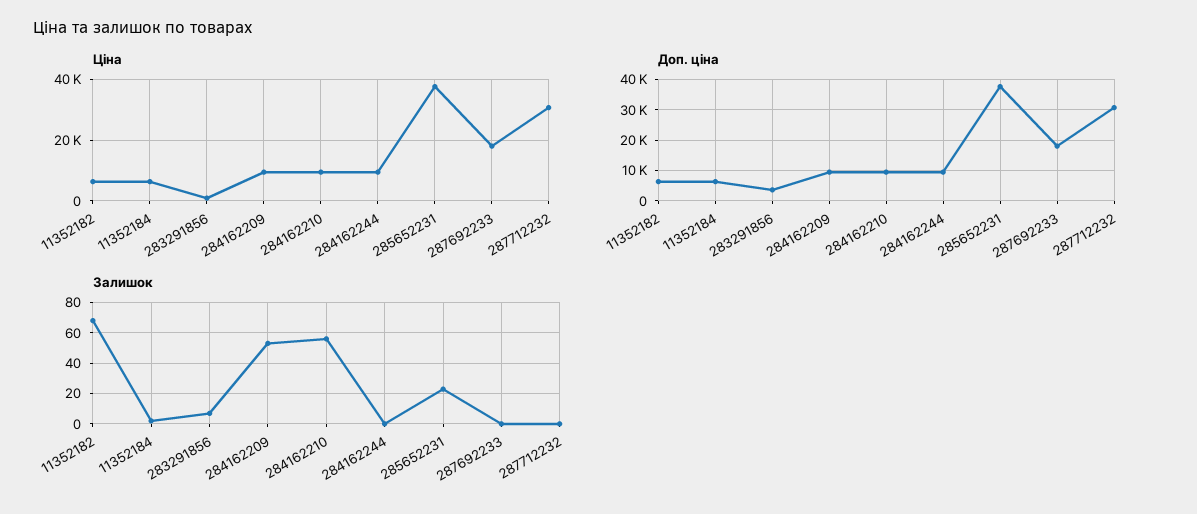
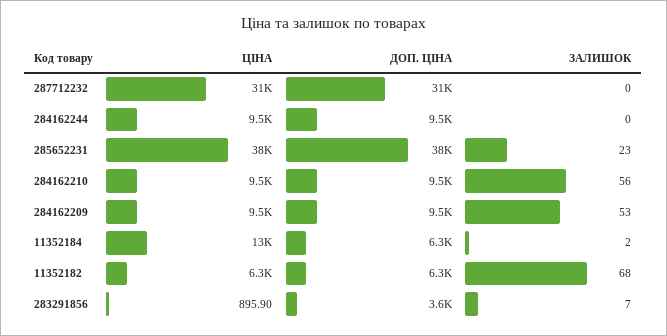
Ціна, 11352184: 6000 -> 13000
Ціна, 287692233: 18000 -> none
Доп. ціна, 287692233: 18000 -> none
Залишок, 287692233: 0 -> none

